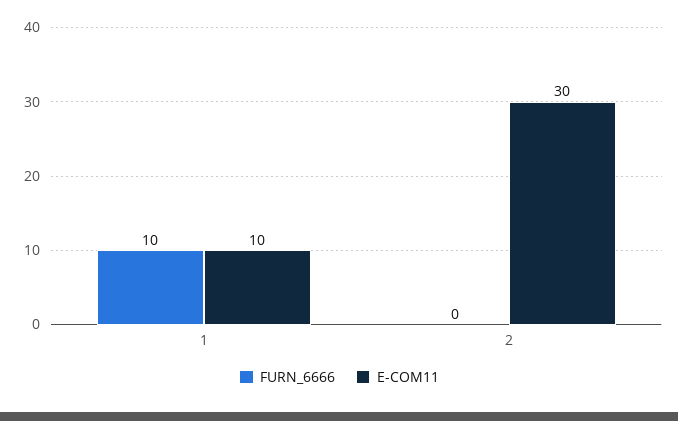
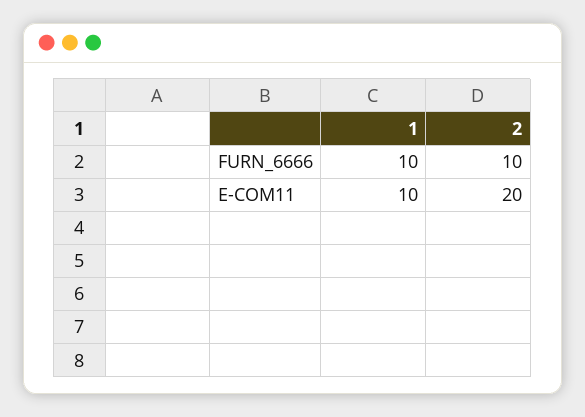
FURN_6666, 2: 0 -> 10
E-COM11, 2: 30 -> 20

